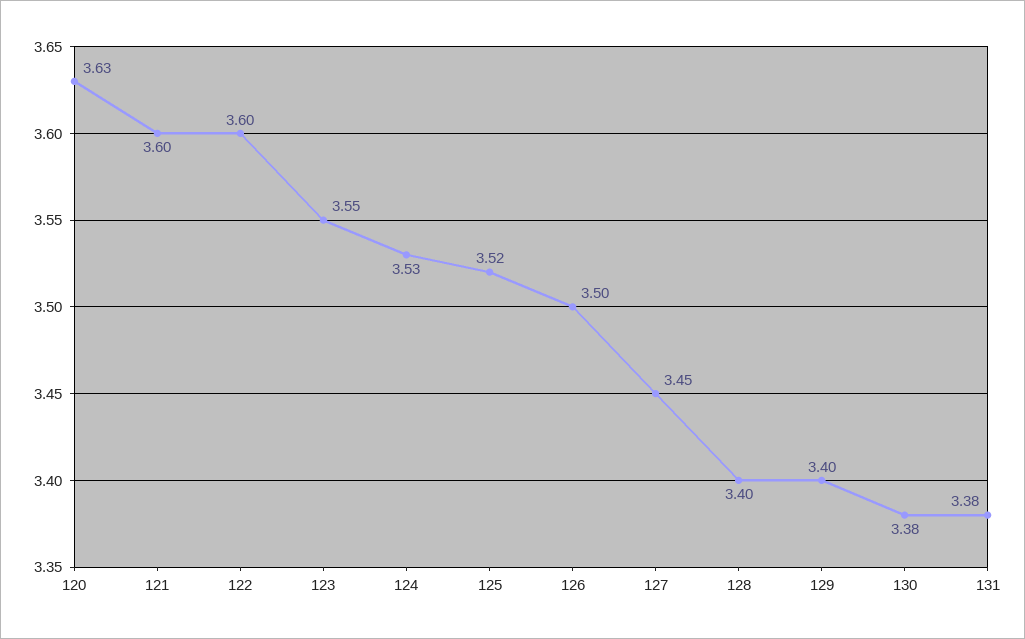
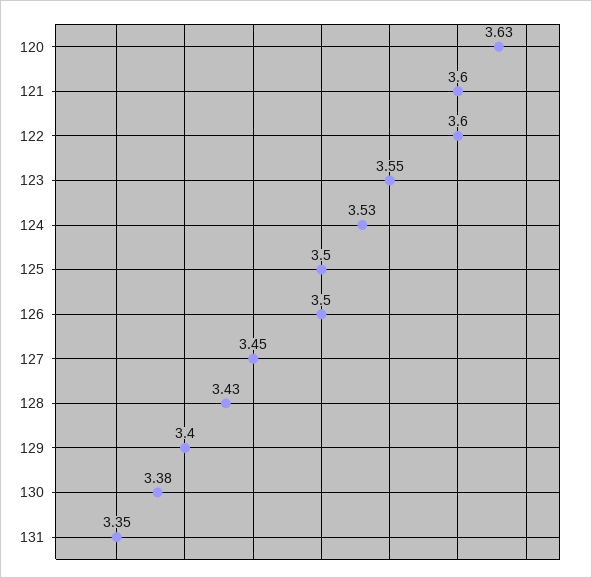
125: 3.52 -> 3.5
128: 3.4 -> 3.43
131: 3.38 -> 3.35

